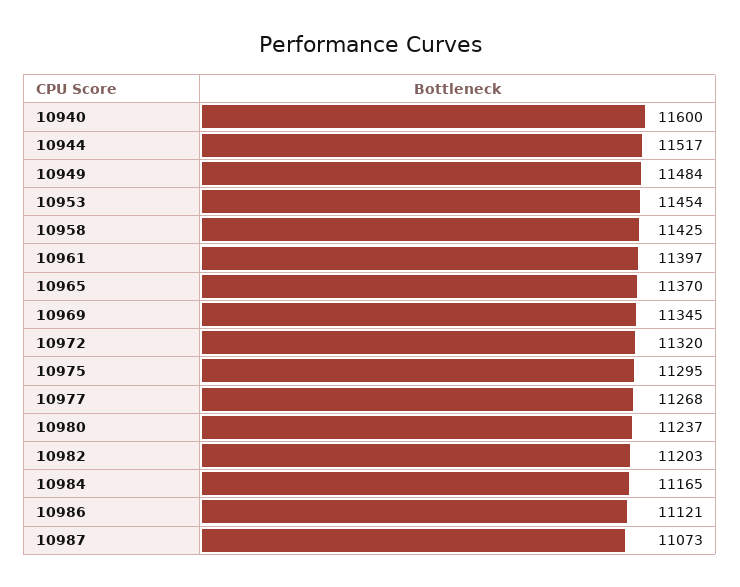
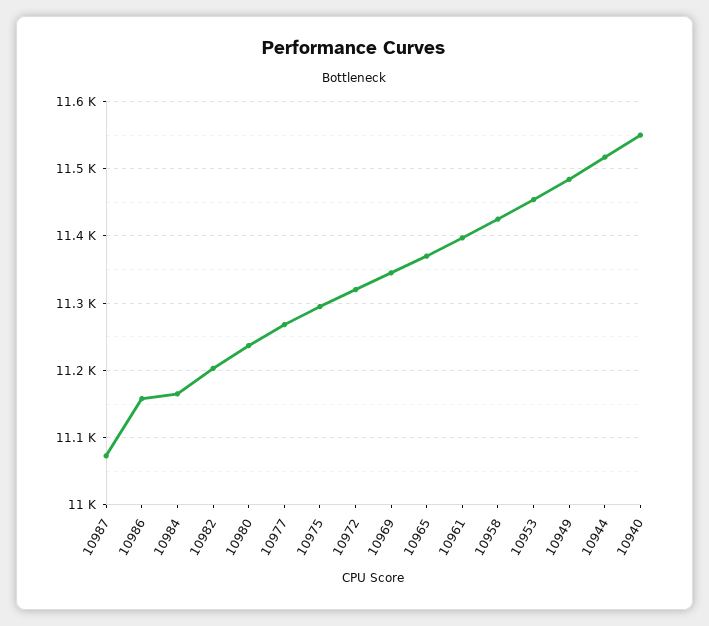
10940: 11600 -> 11550
10986: 11121 -> 11160

